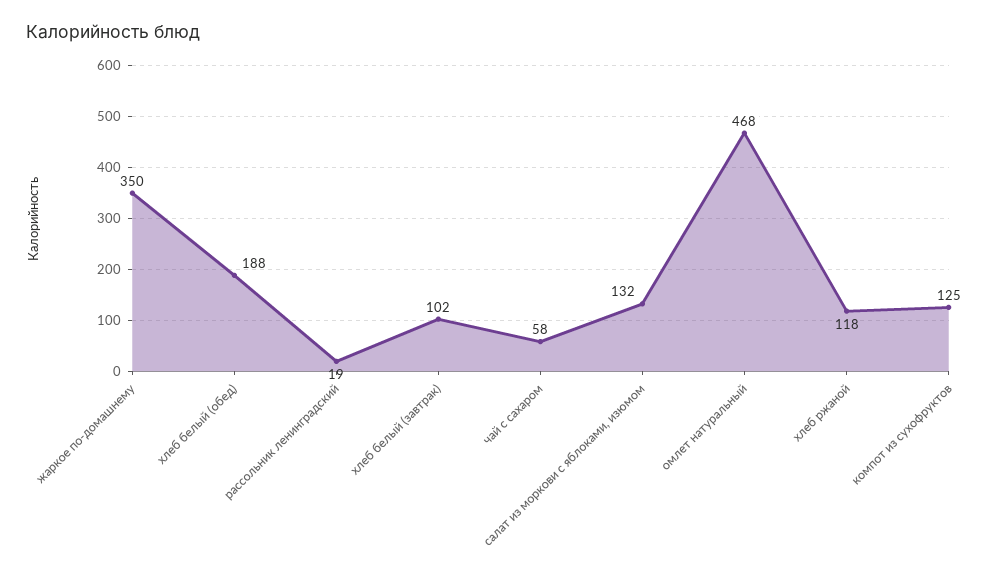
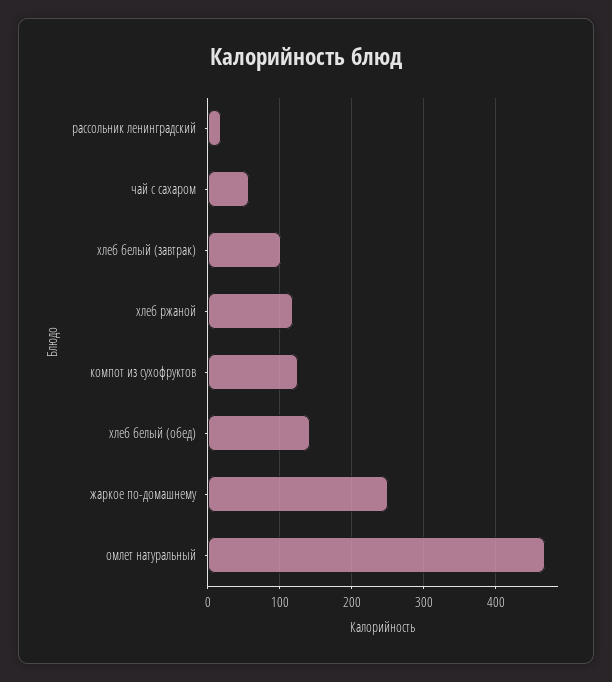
жаркое по-домашнему: 350 -> 250
хлеб белый (обед): 188 -> 140
салат из моркови с яблоками, изюмом: 132 -> none

